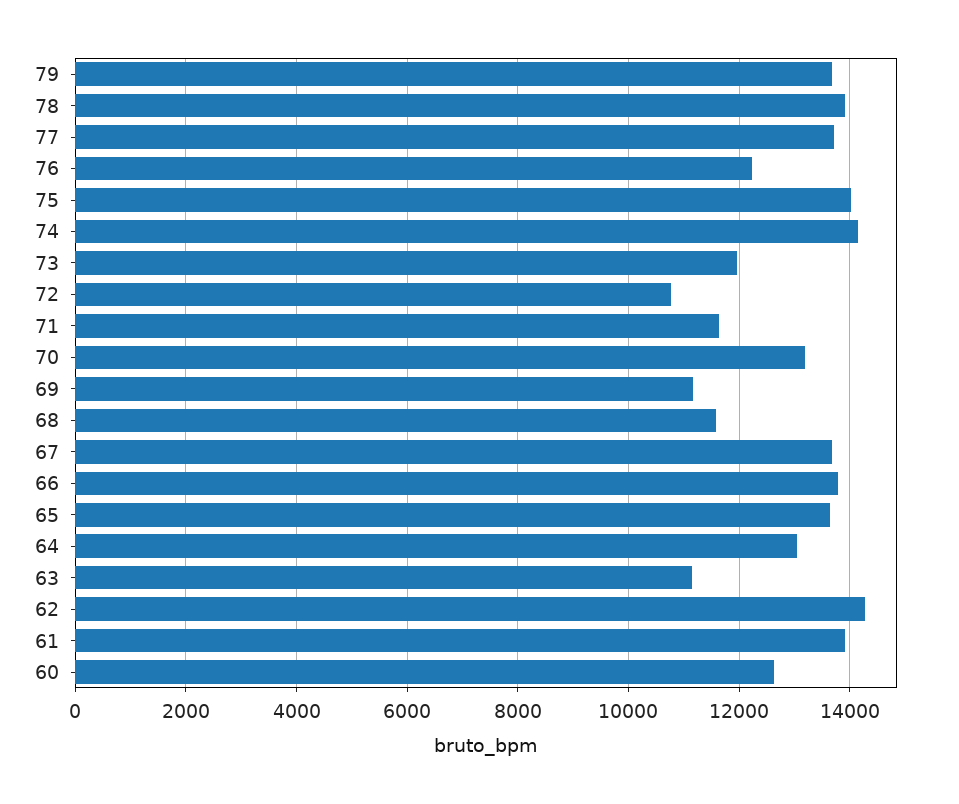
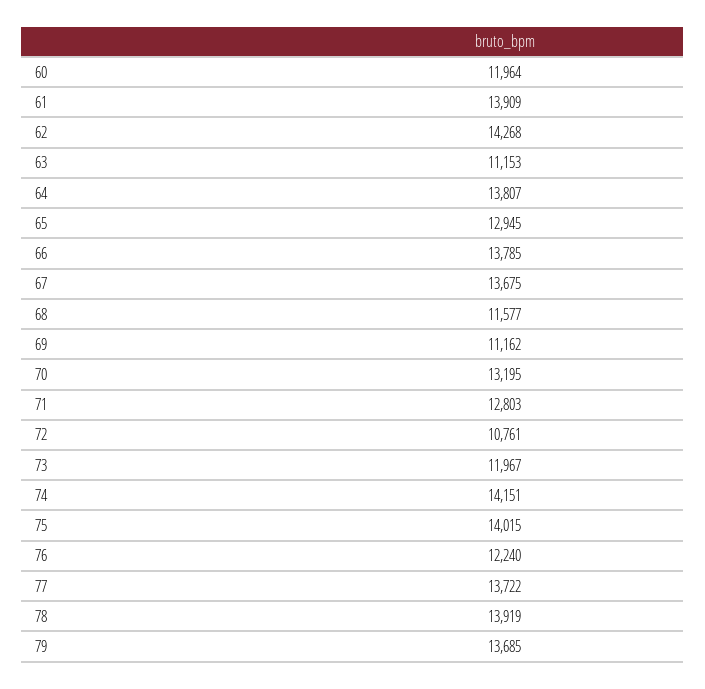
71: 11600 -> 12803
65: 13600 -> 12945
64: 13000 -> 13807
60: 12600 -> 11964

